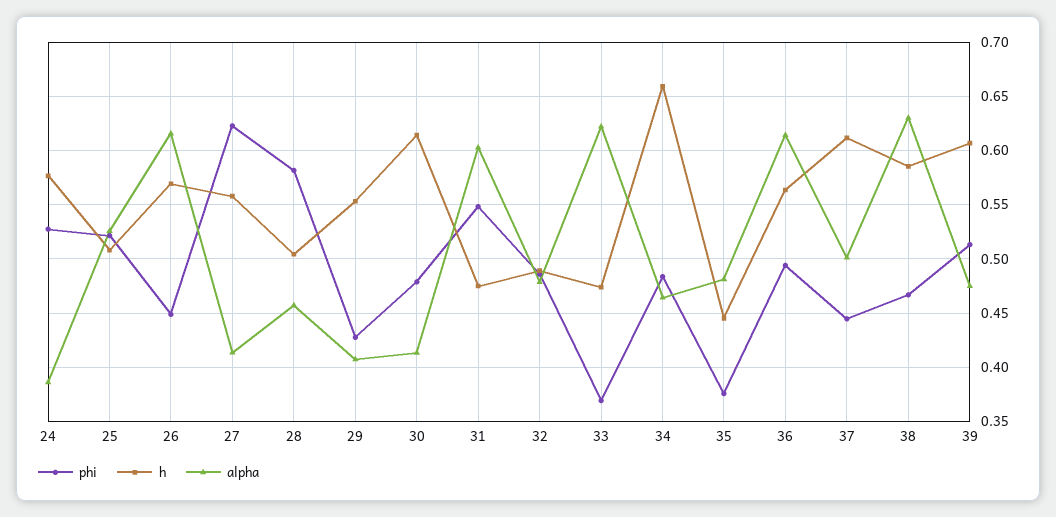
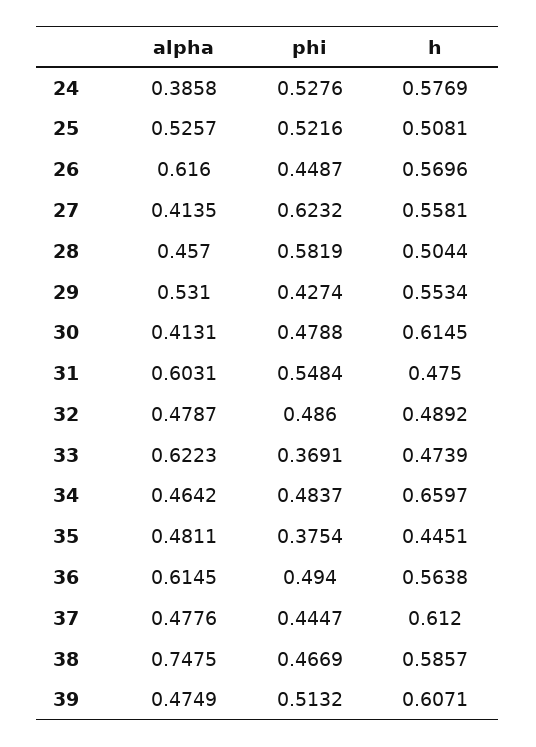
alpha, 29: 0.41 -> 0.531
alpha, 37: 0.5 -> 0.4776
alpha, 38: 0.63 -> 0.7475

